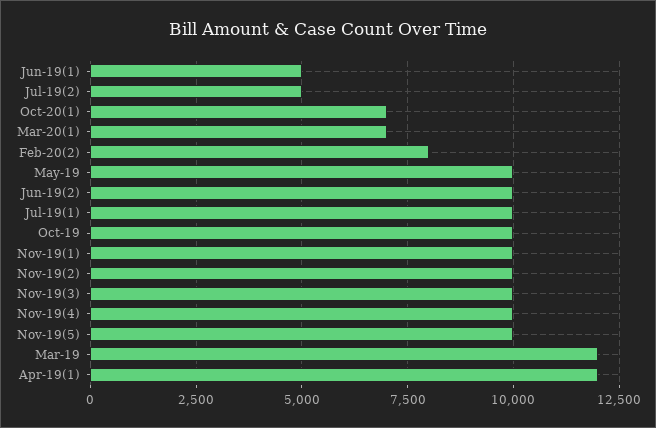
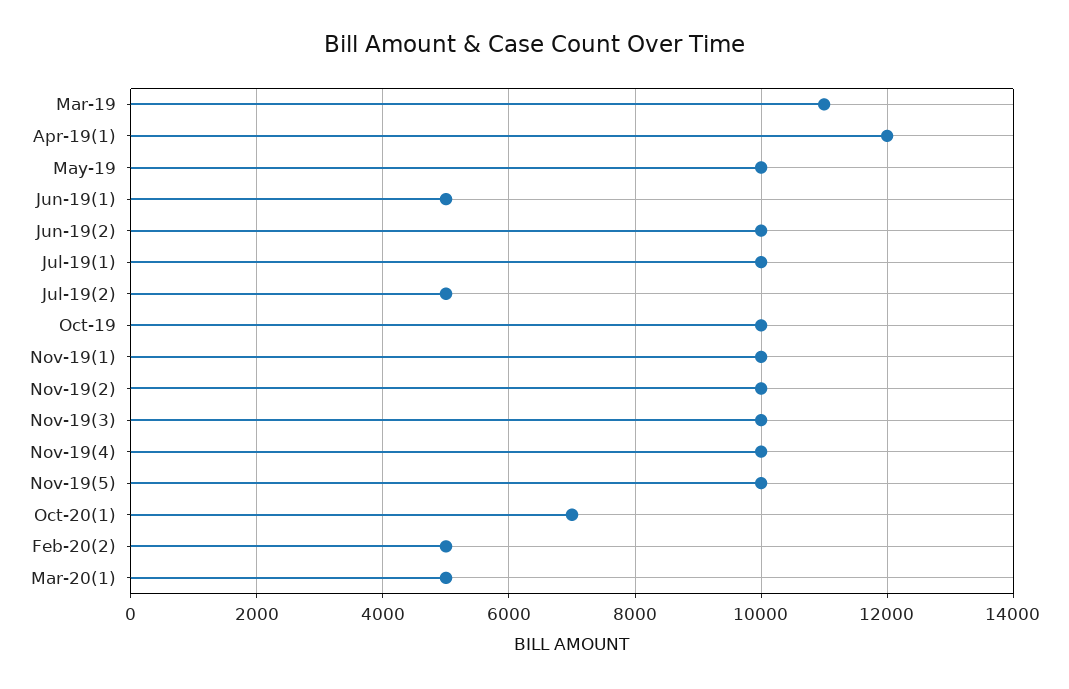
Mar-20(1): 7000 -> 5000
Feb-20(2): 8000 -> 5000
Mar-19: 12000 -> 11000

